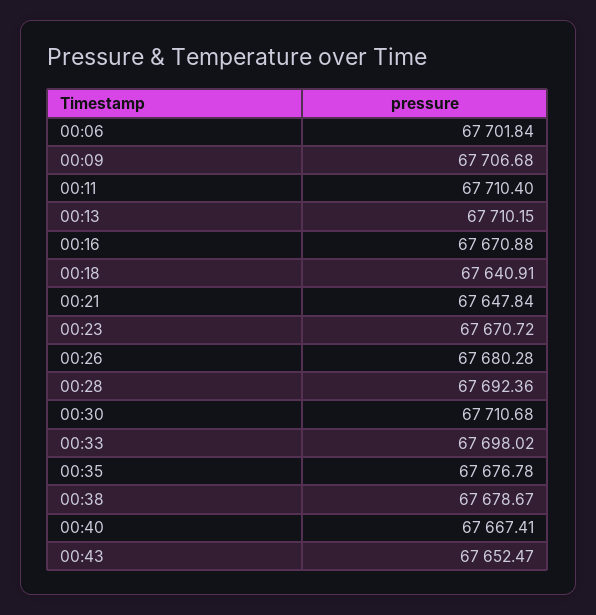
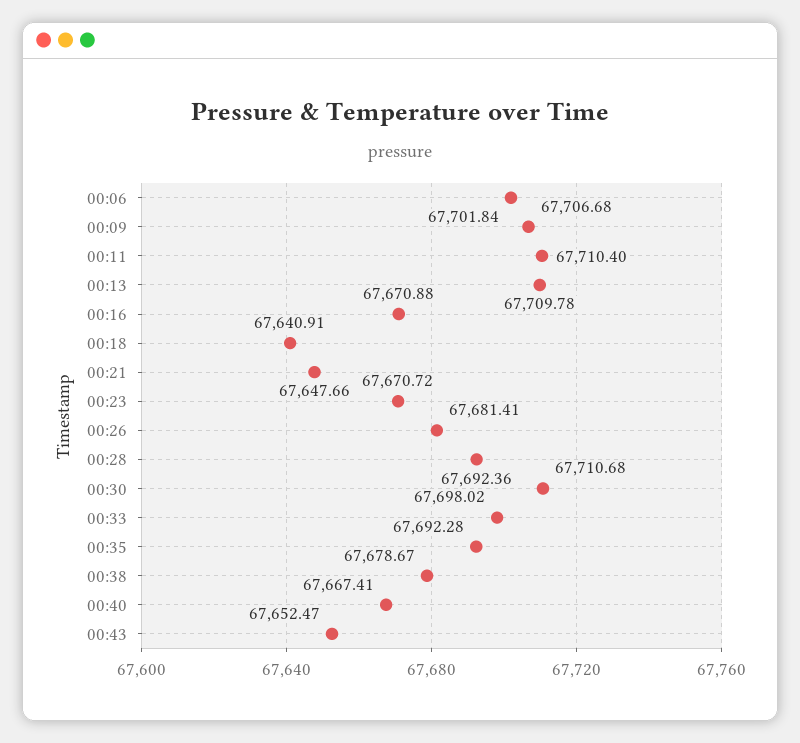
00:13: 67710.15 -> 67709.78
00:21: 67647.84 -> 67647.66
00:26: 67680.28 -> 67681.41
00:35: 67676.78 -> 67692.28

